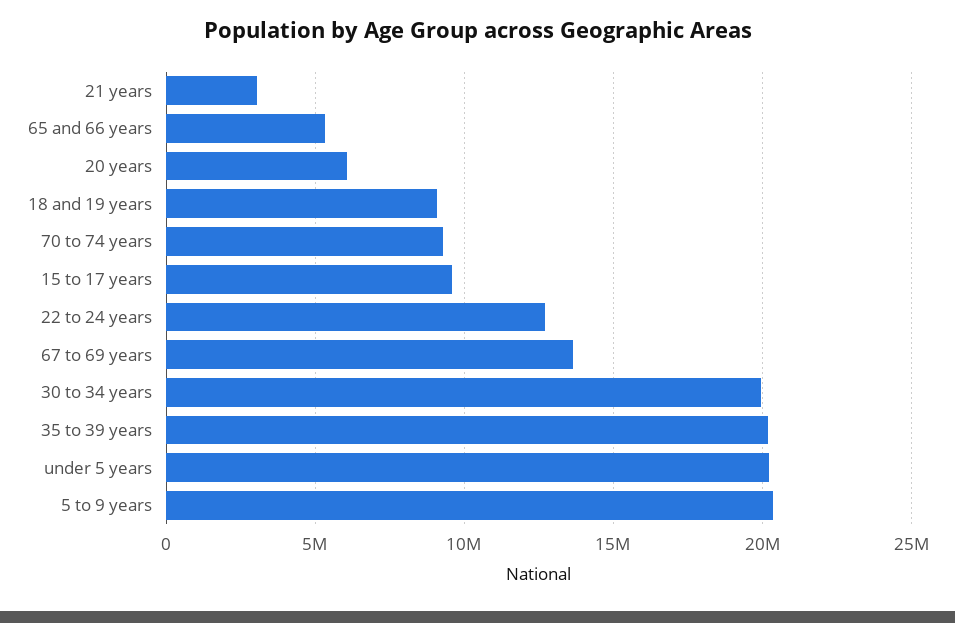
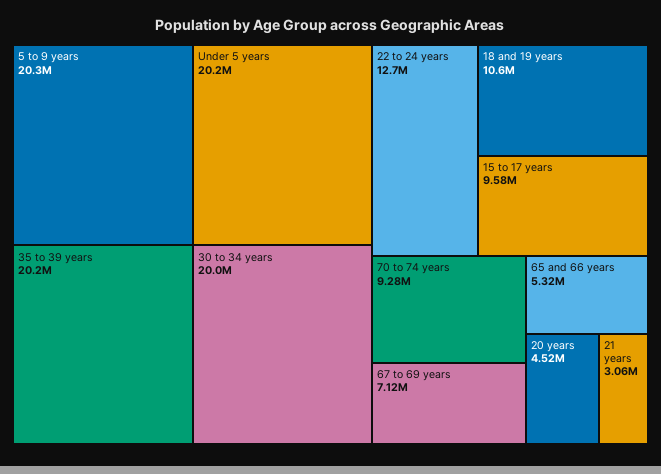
20 years: 6000000 -> 4520000
18 and 19 years: 9000000 -> 10600000
67 to 69 years: 13500000 -> 7120000

